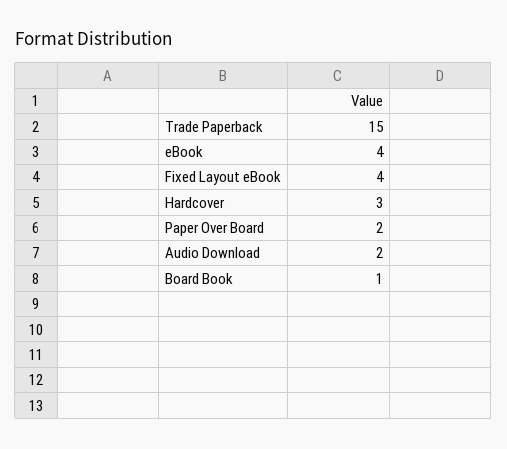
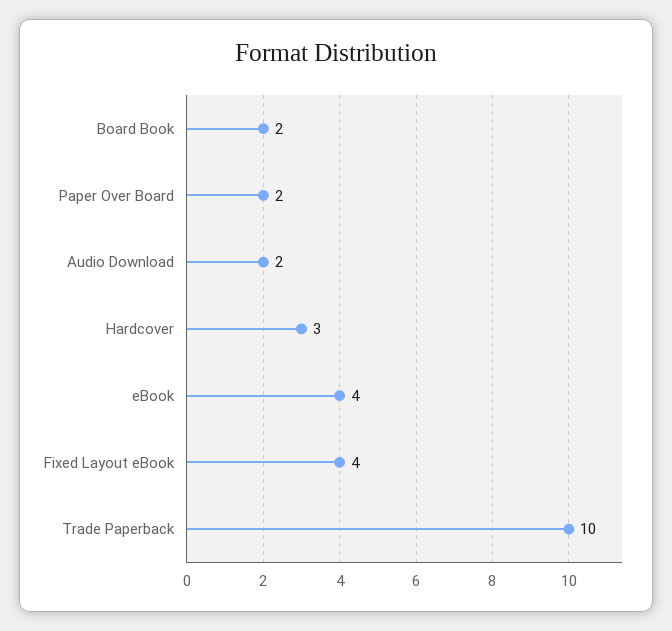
Trade Paperback: 15 -> 10
Board Book: 1 -> 2

